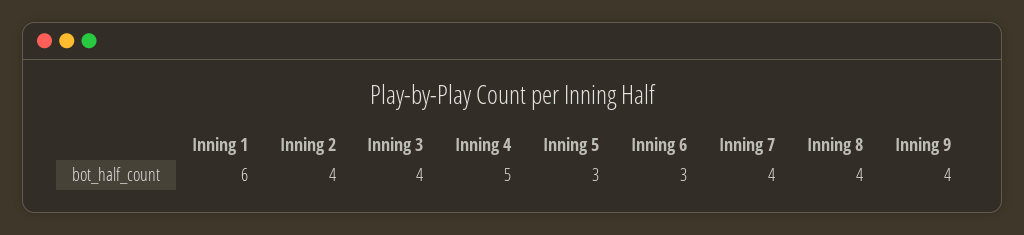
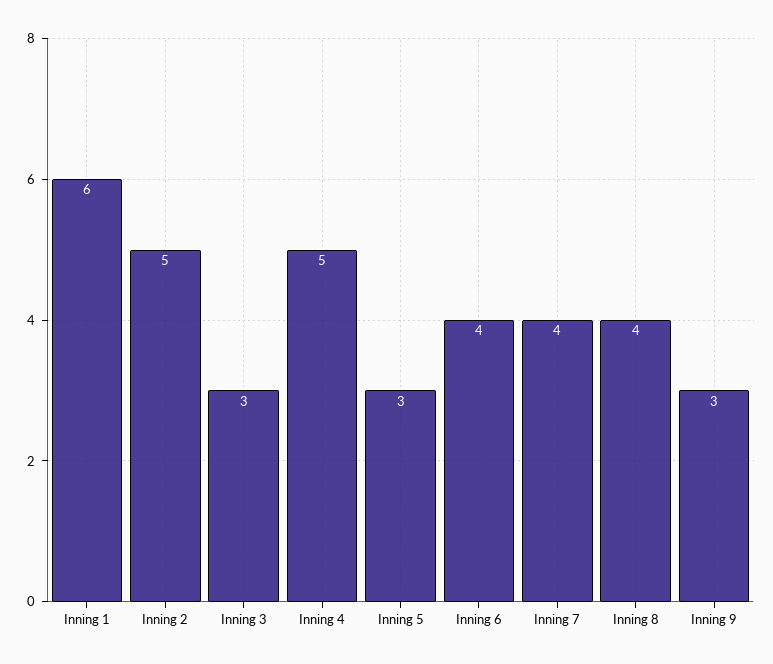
Inning 2: 4 -> 5
Inning 3: 4 -> 3
Inning 6: 3 -> 4
Inning 9: 4 -> 3

